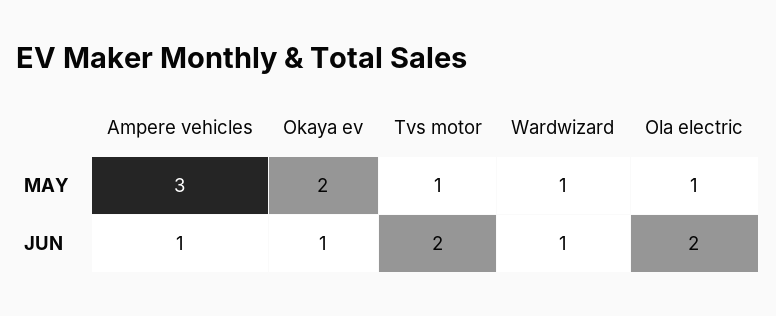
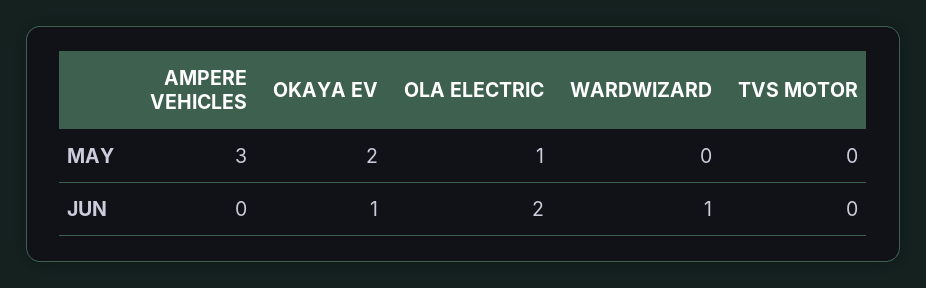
Tvs motor, MAY: 1 -> 0
Wardwizard, MAY: 1 -> 0
Ampere vehicles, JUN: 1 -> 0
Tvs motor, JUN: 2 -> 0

